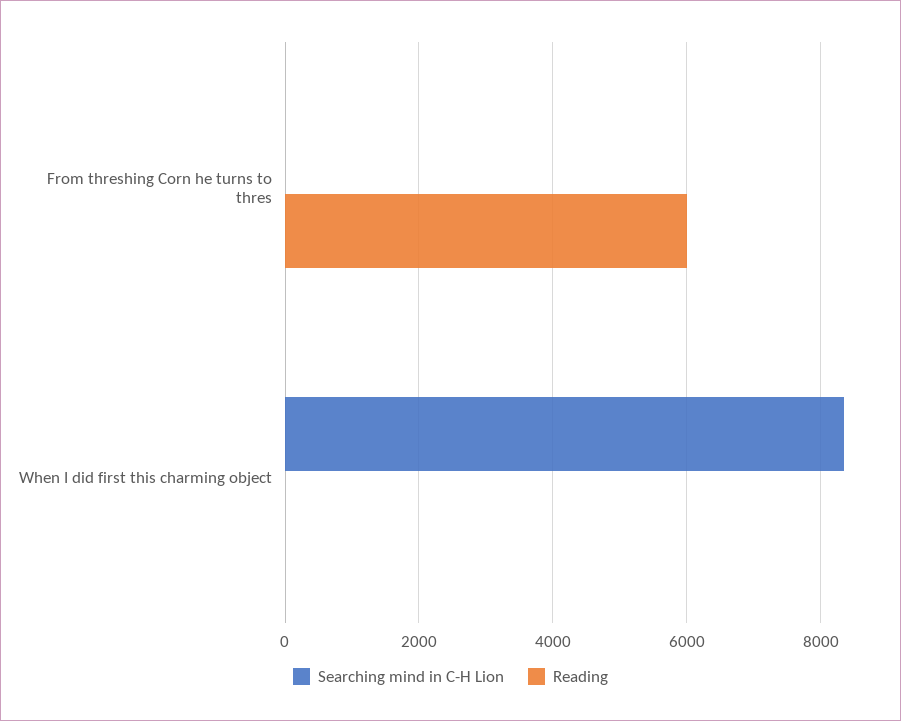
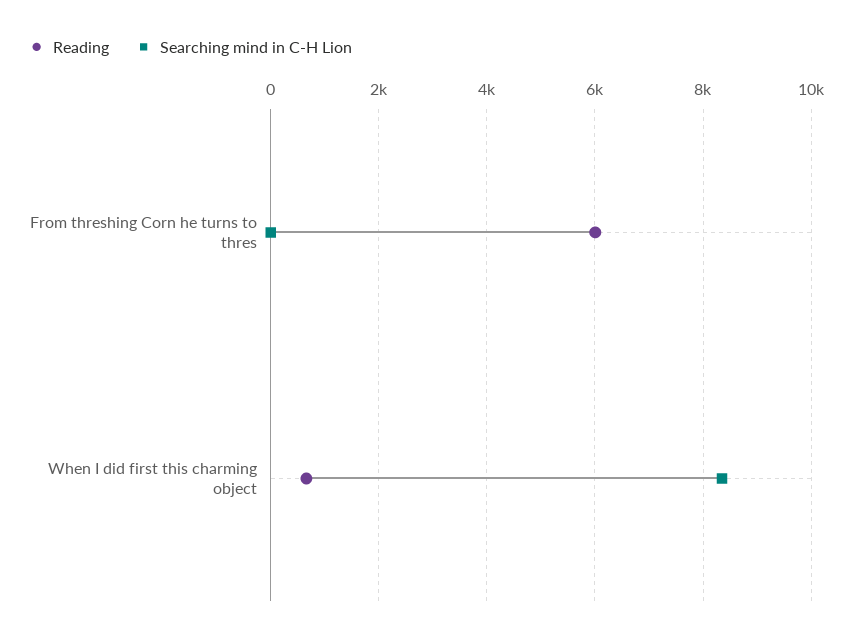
Reading, When I did first this charming object: 0 -> 600

